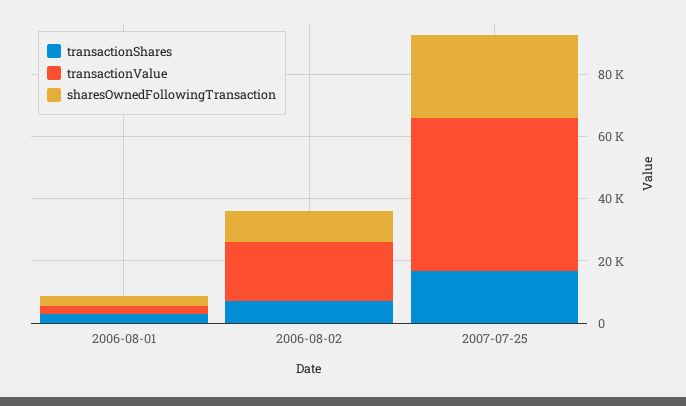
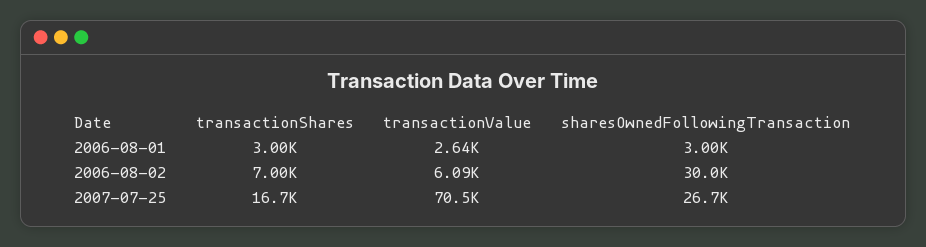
transactionValue, 2006-08-02: 20000 -> 6090
sharesOwnedFollowingTransaction, 2006-08-02: 10000 -> 30000
transactionValue, 2007-07-25: 50000 -> 70500

